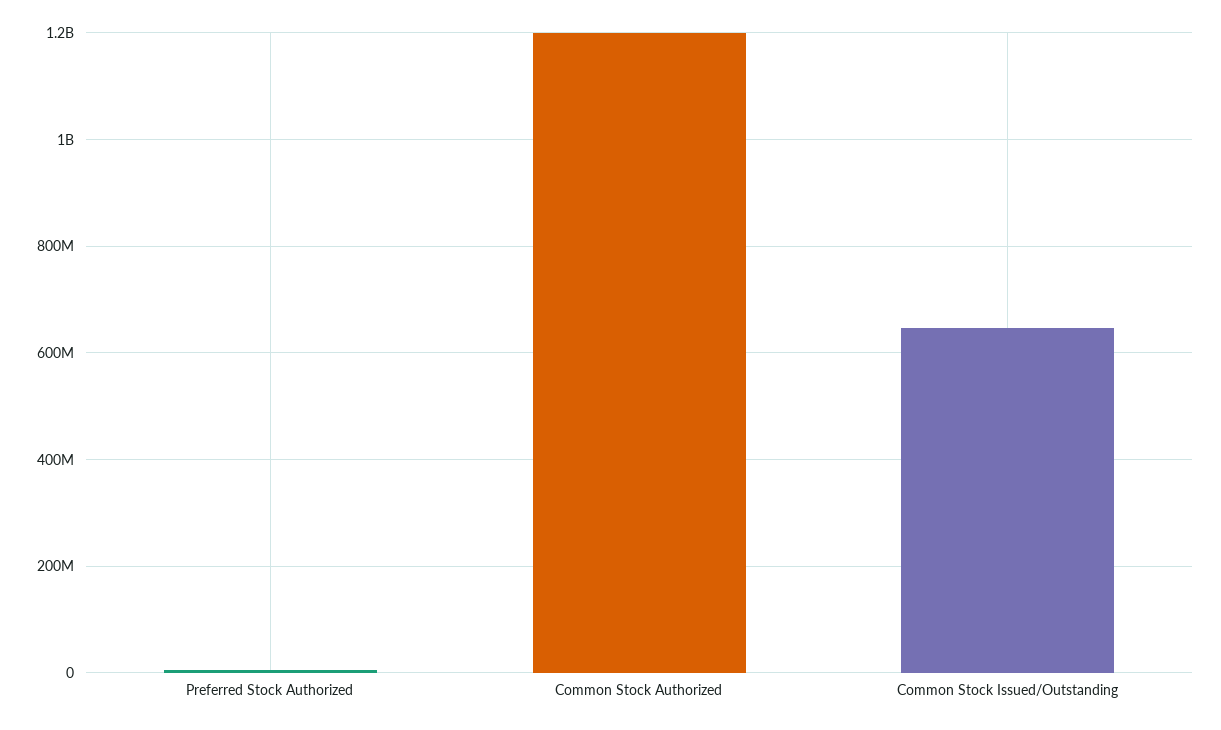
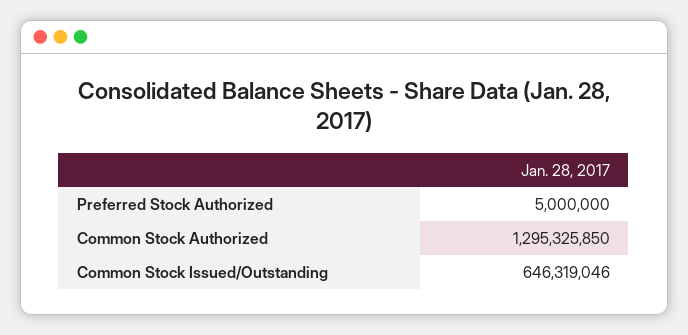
Common Stock Authorized: 1200000000 -> 1295325850

